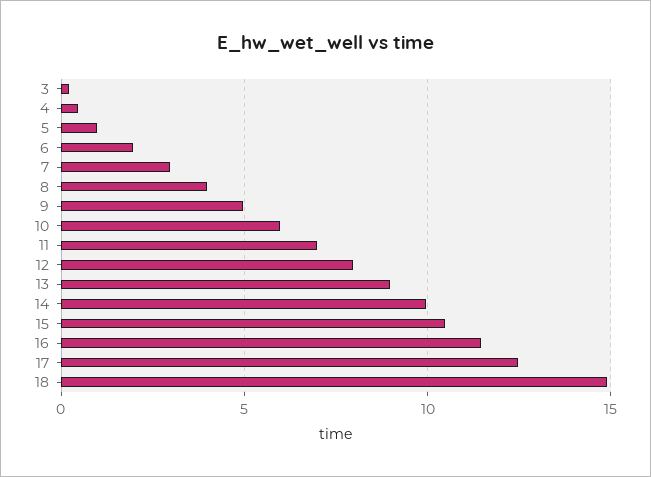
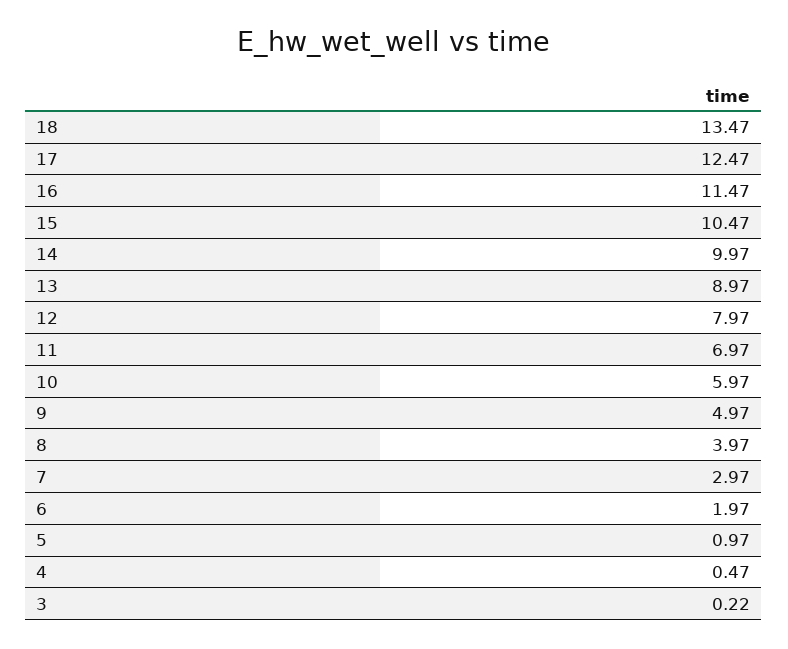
18: 15 -> 13.47

